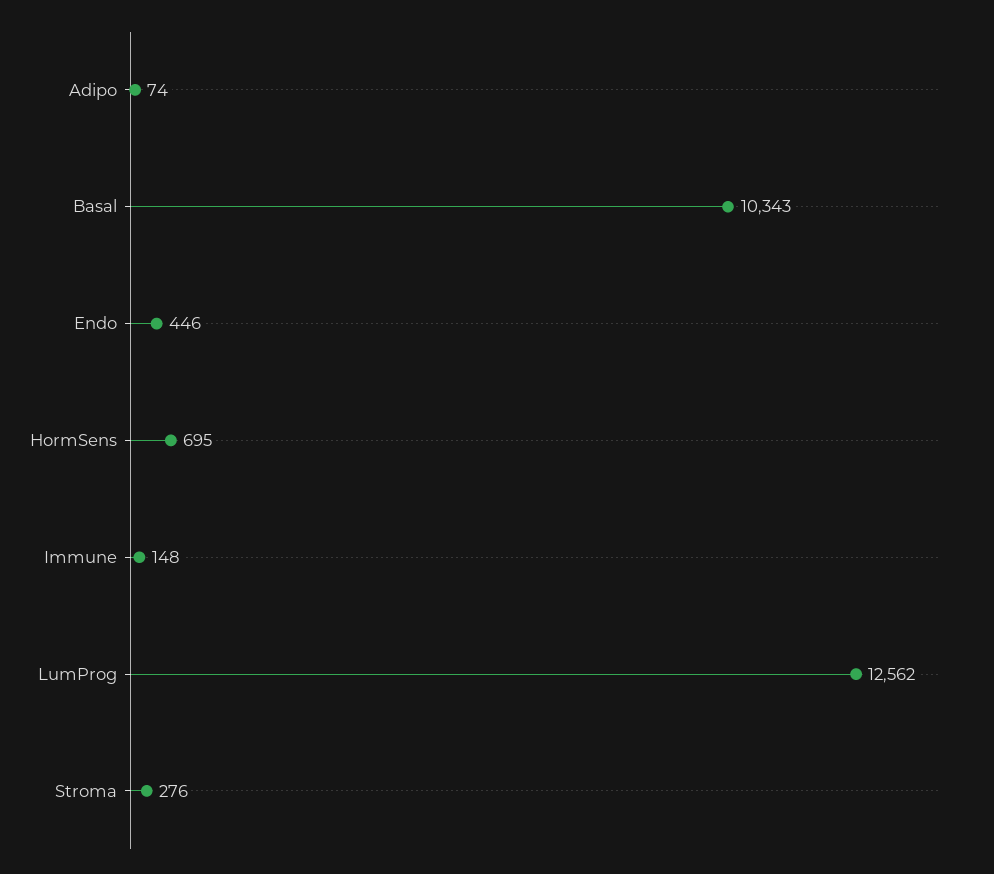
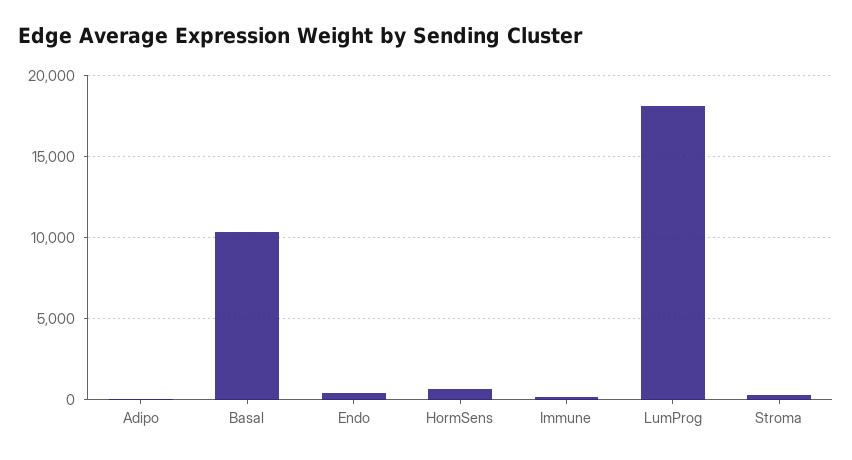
LumProg: 12562 -> 18000

